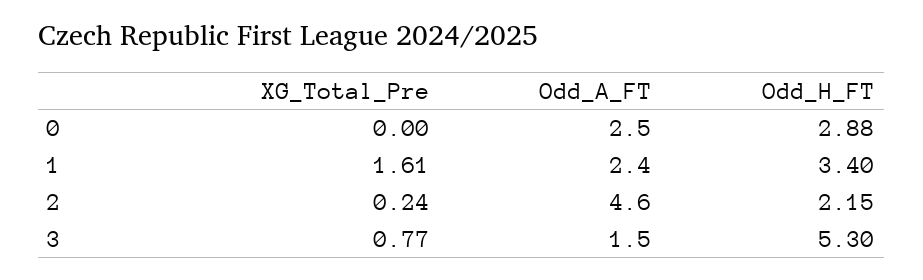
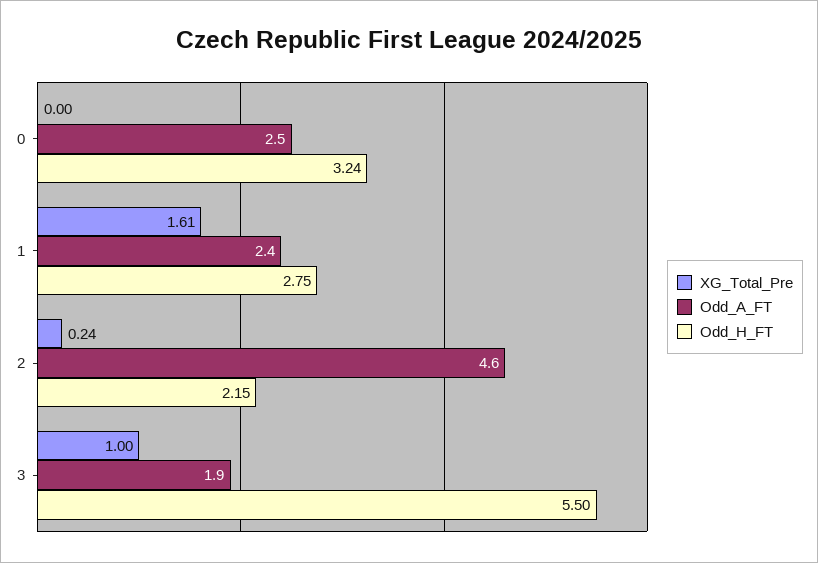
Odd_H_FT, 0: 2.88 -> 3.24
Odd_H_FT, 1: 3.4 -> 2.75
XG_Total_Pre, 3: 0.77 -> 1
Odd_A_FT, 3: 1.5 -> 1.9
Odd_H_FT, 3: 5.3 -> 5.5

